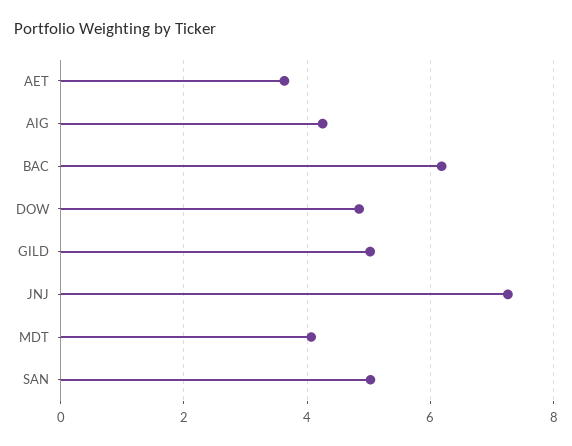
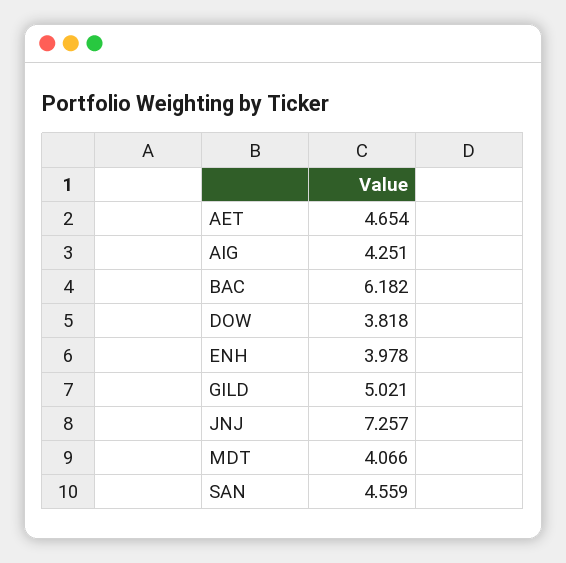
AET: 3.6 -> 4.654
DOW: 4.8 -> 3.818
SAN: 5 -> 4.559
ENH: none -> 3.978

